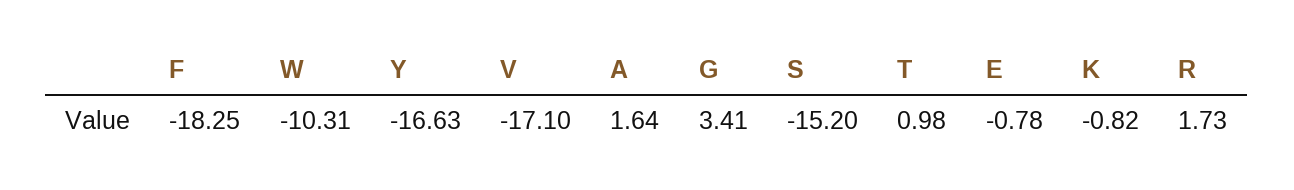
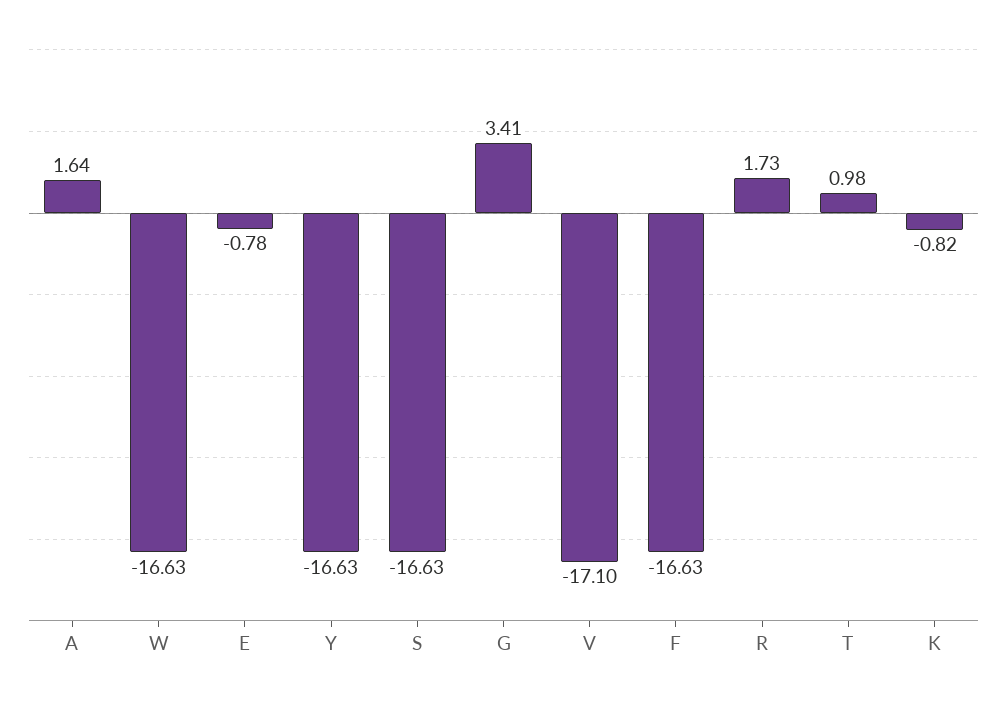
F: -18.25 -> -16.63
W: -10.31 -> -16.63
S: -15.2 -> -16.63

